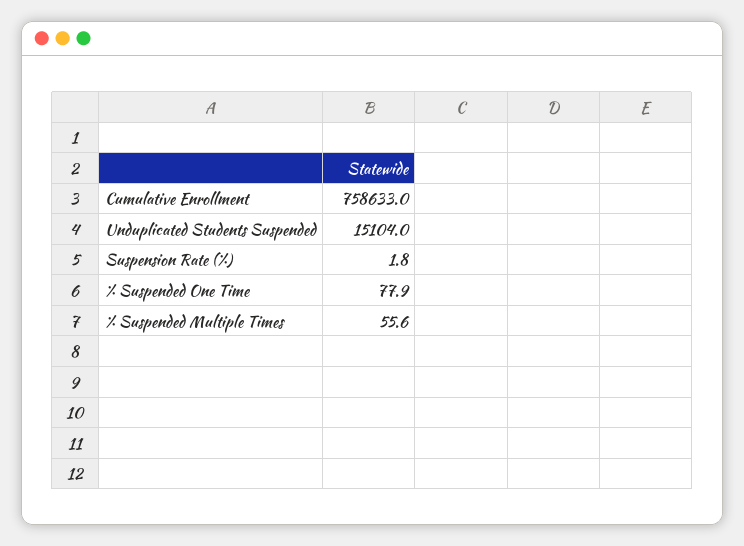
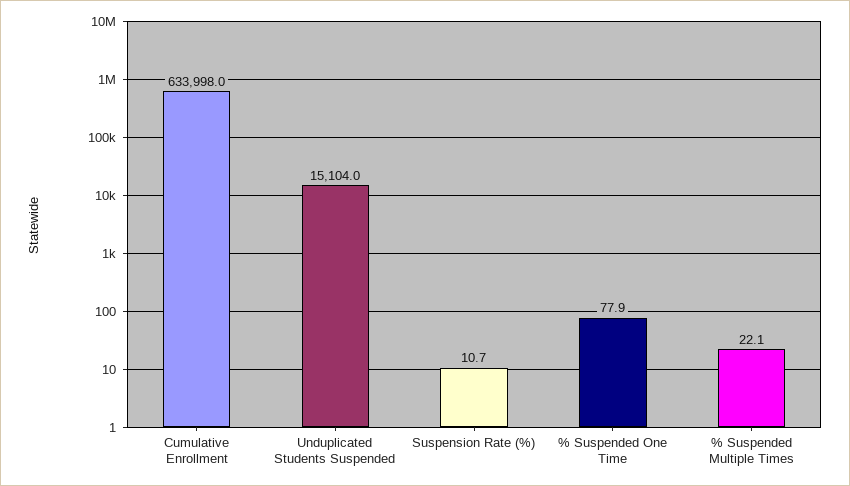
Cumulative Enrollment: 758633 -> 633998
Suspension Rate (%): 1.8 -> 10.7
% Suspended Multiple Times: 55.6 -> 22.1

